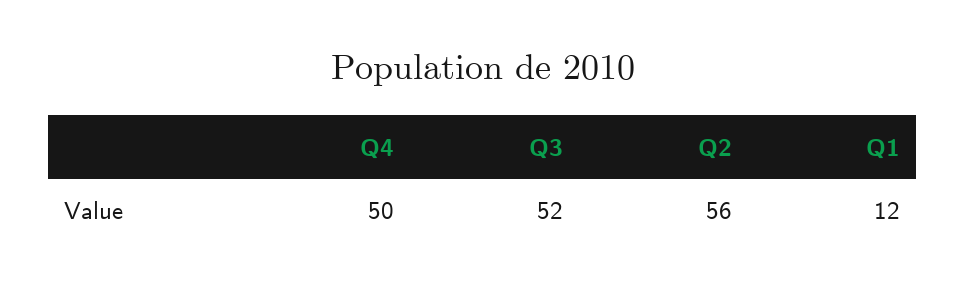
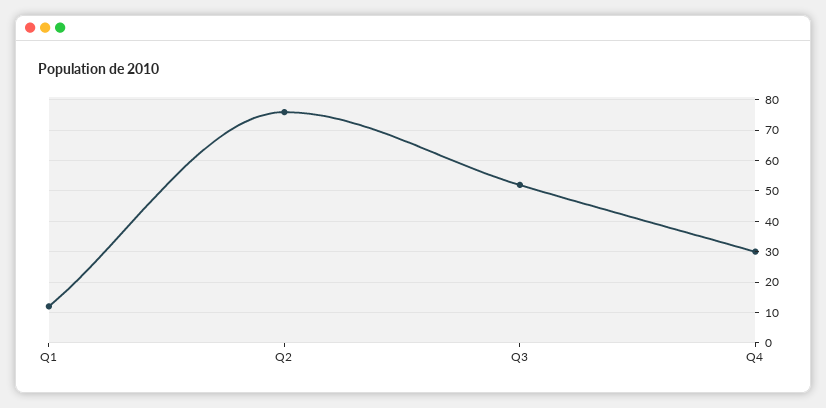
Q4: 50 -> 30
Q2: 56 -> 75

